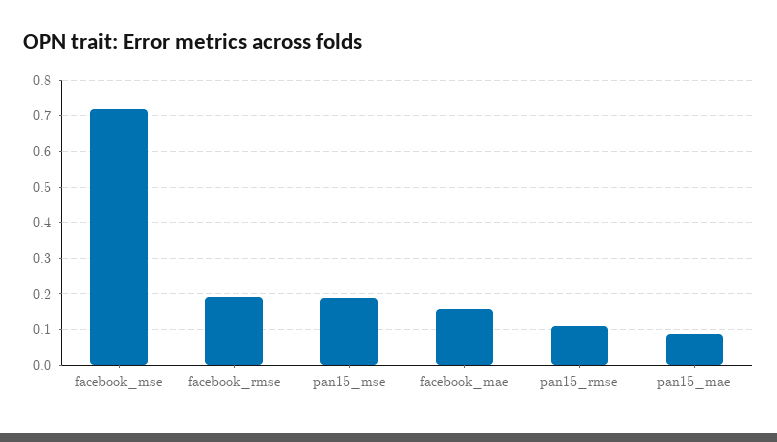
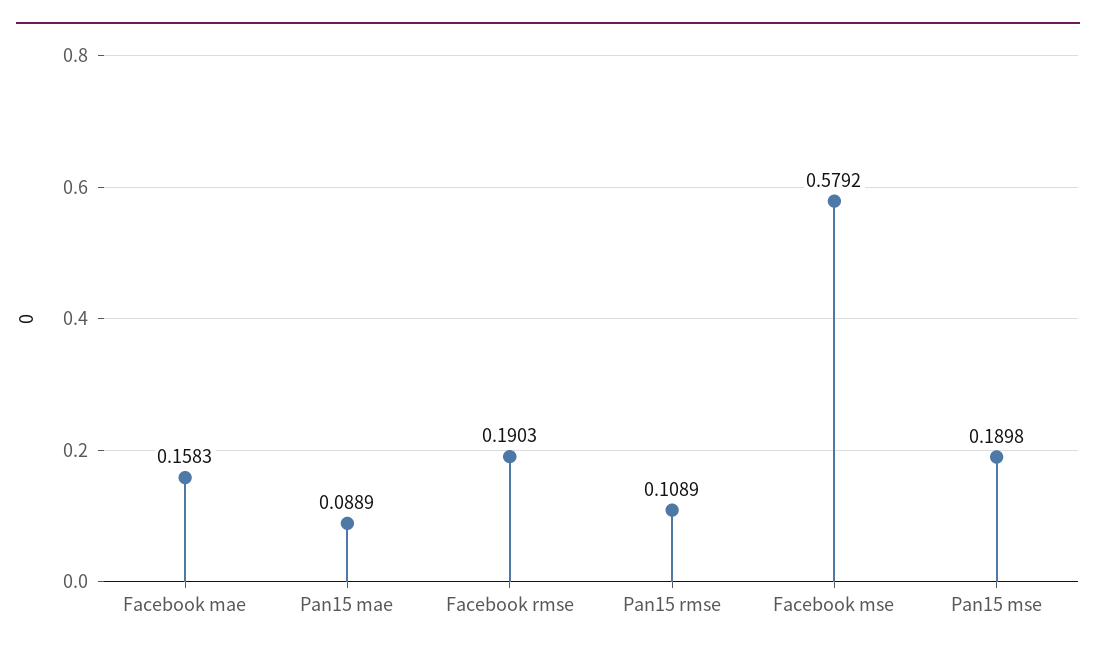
facebook_mse: 0.72 -> 0.5792

